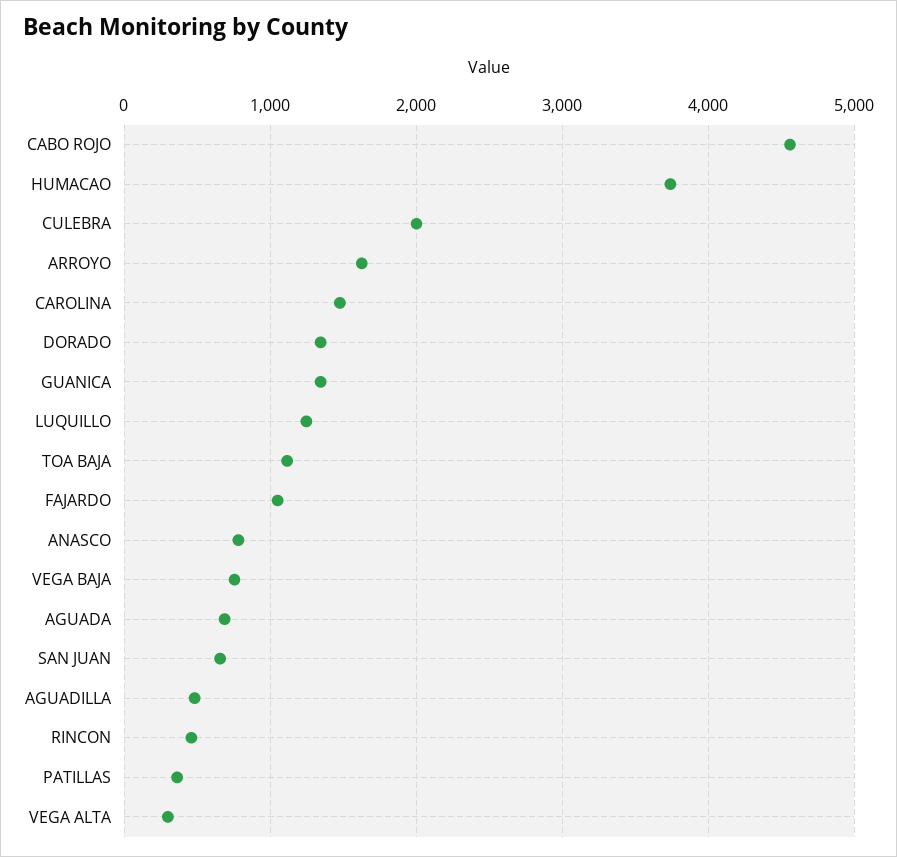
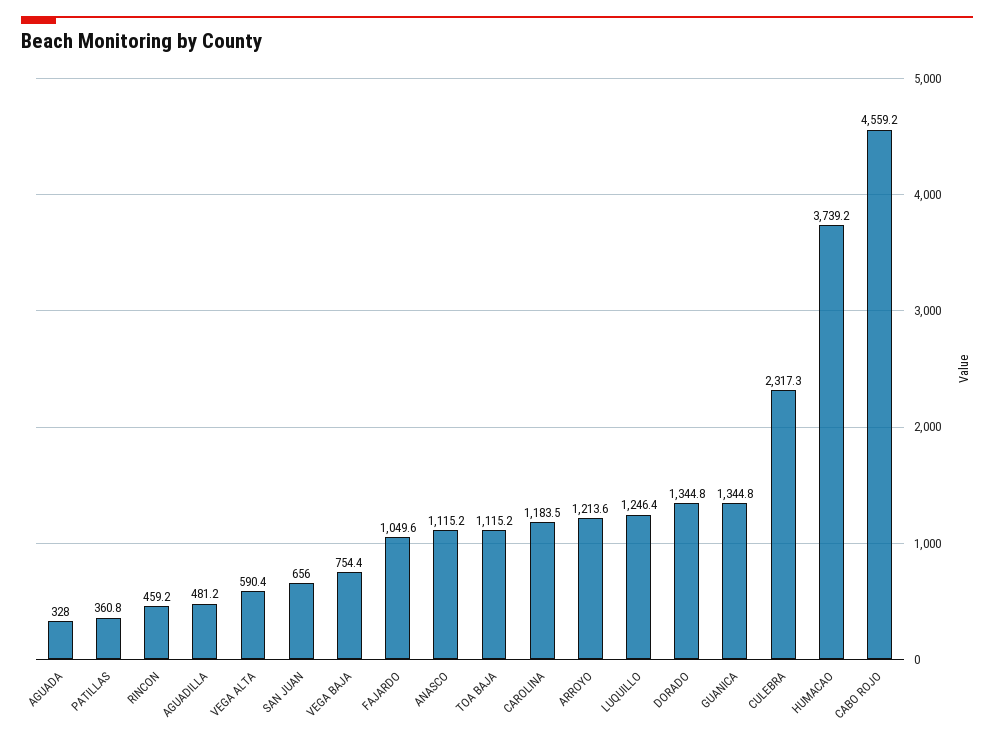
CULEBRA: 2000 -> 2317.3
ARROYO: 1600 -> 1213.6
CAROLINA: 1500 -> 1183.5
ANASCO: 800 -> 1115.2
AGUADA: 700 -> 328
VEGA ALTA: 300 -> 590.4

